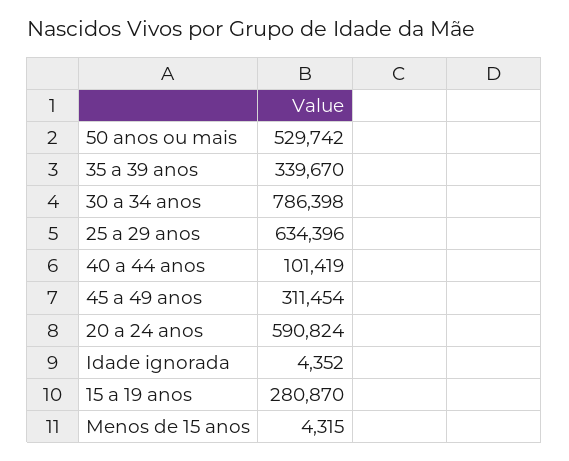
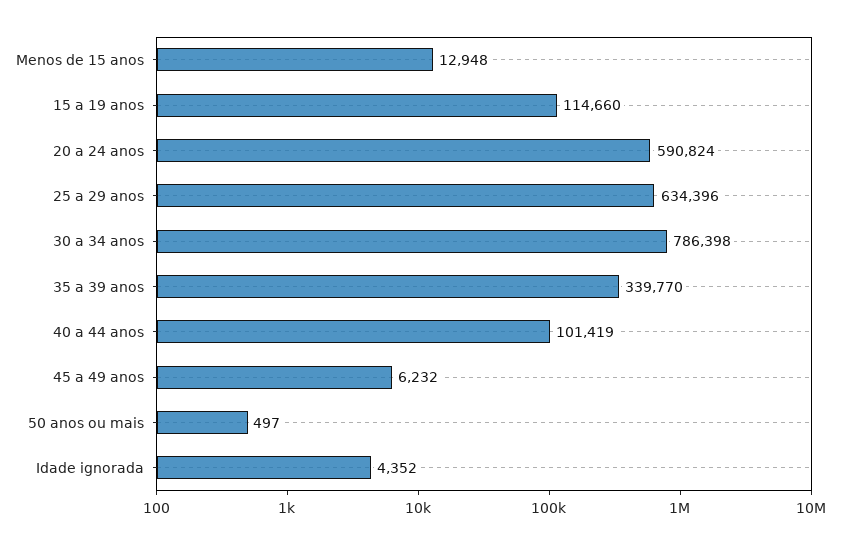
50 anos ou mais: 529742 -> 497
35 a 39 anos: 339670 -> 339770
45 a 49 anos: 311454 -> 6232
15 a 19 anos: 280870 -> 114660
Menos de 15 anos: 4315 -> 12948

